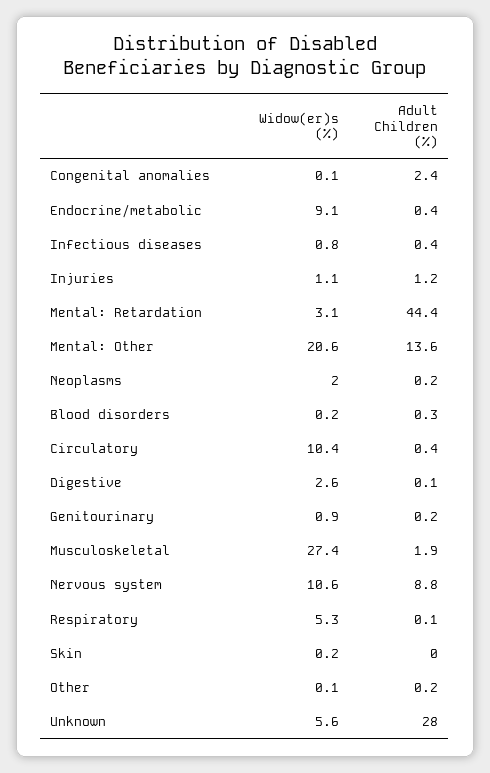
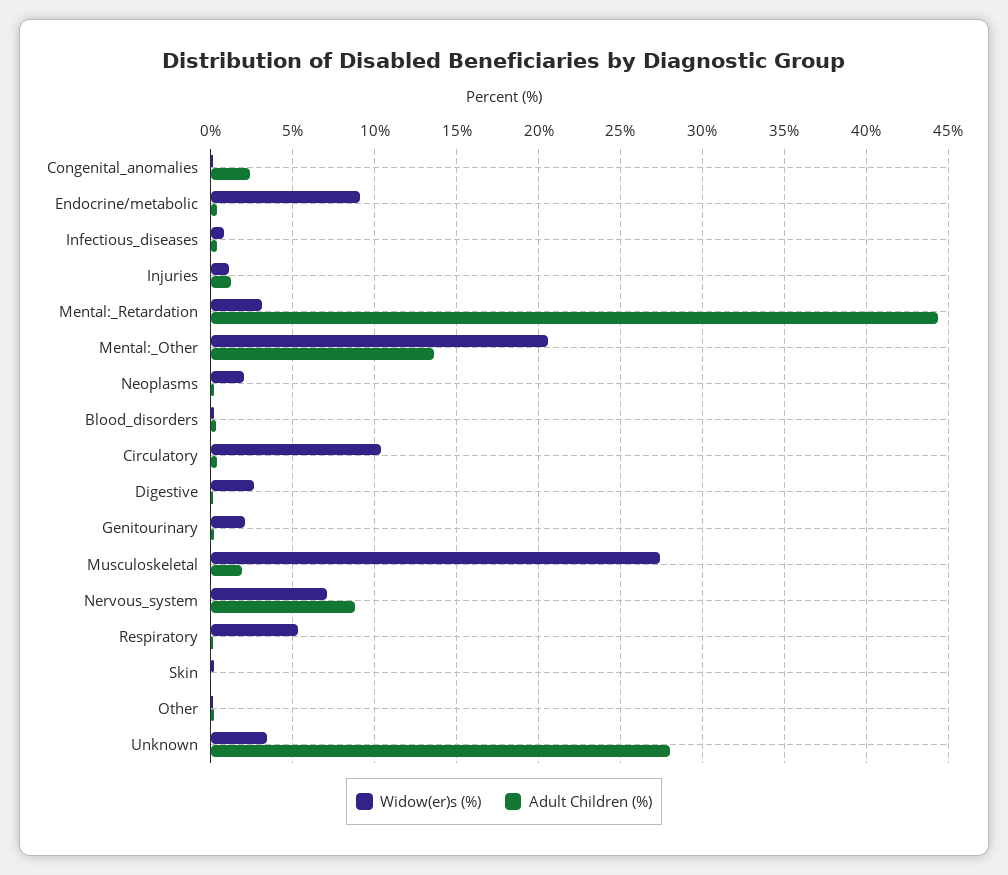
Widow(er)s (%), Genitourinary: 0.9 -> 2
Widow(er)s (%), Nervous system: 10.6 -> 7
Widow(er)s (%), Unknown: 5.6 -> 3.5

